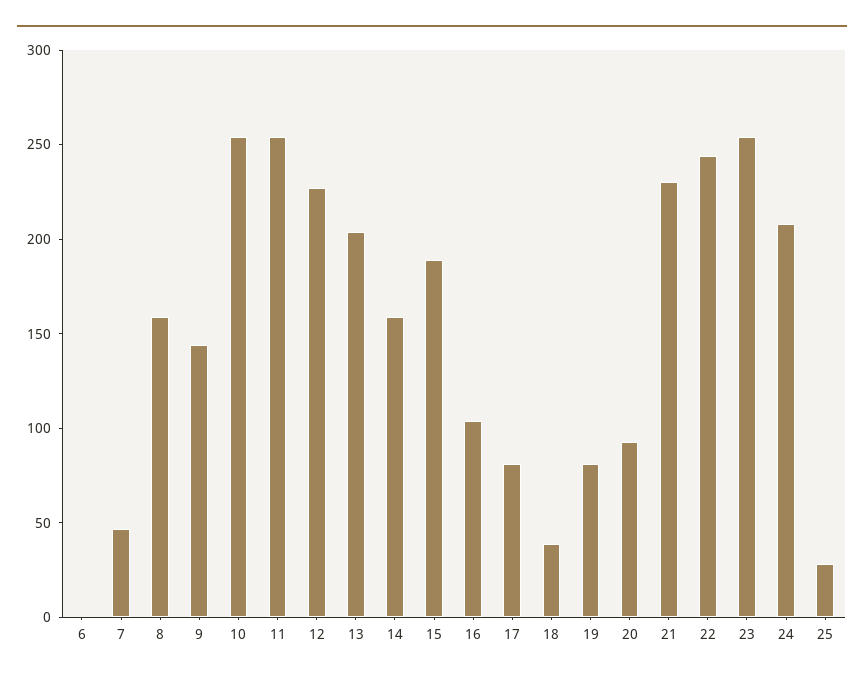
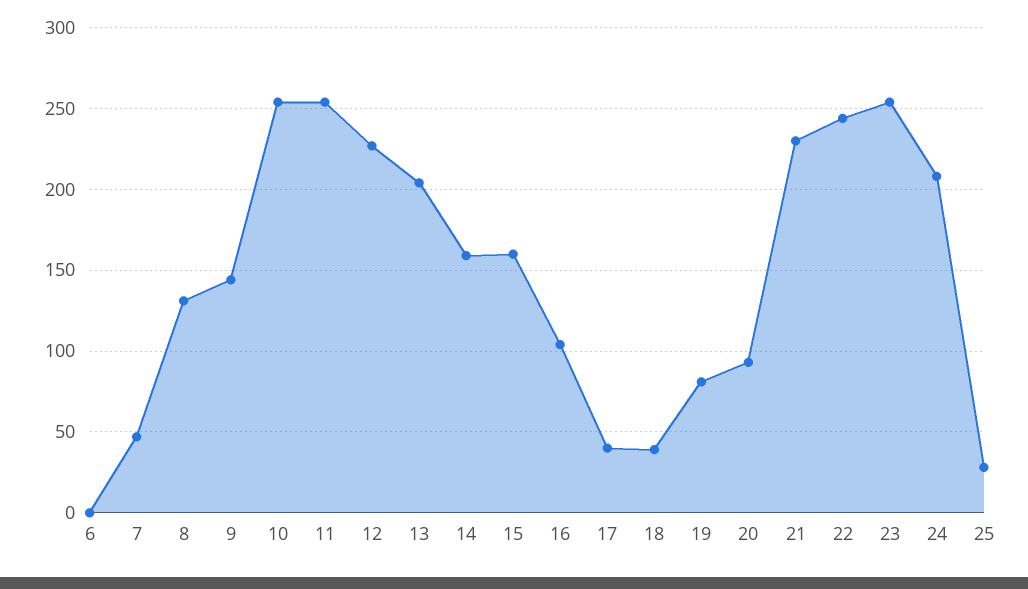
8: 160 -> 130
15: 190 -> 160
17: 80 -> 40

